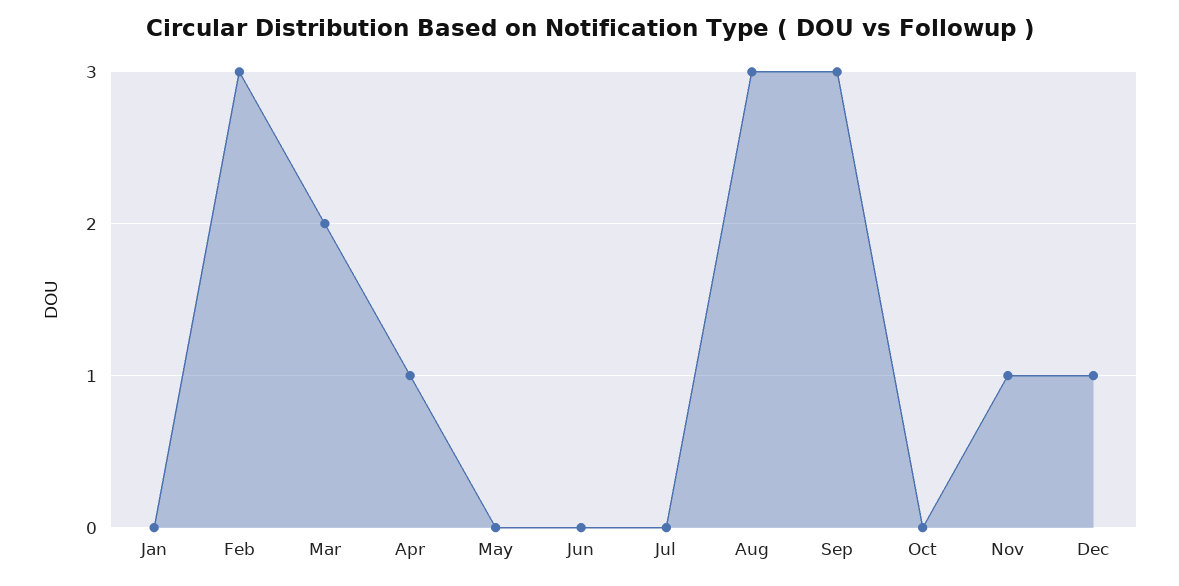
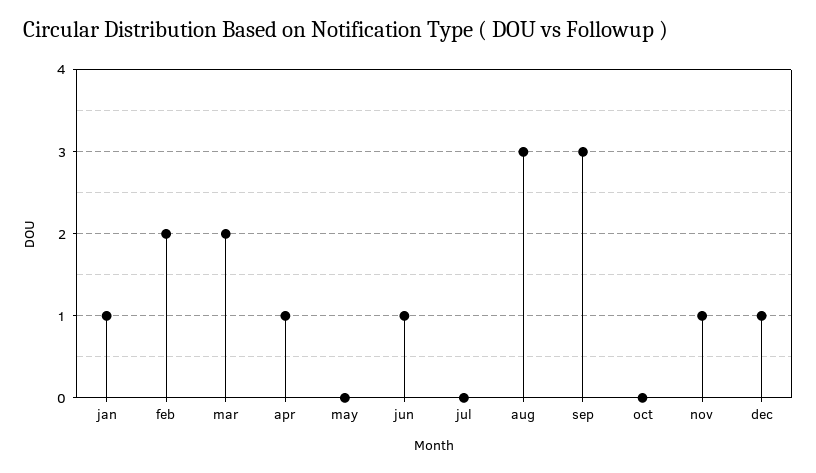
Jan: 0 -> 1
Feb: 3 -> 2
Jun: 0 -> 1

